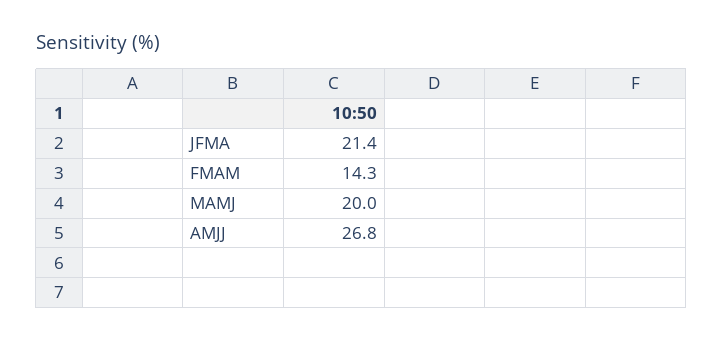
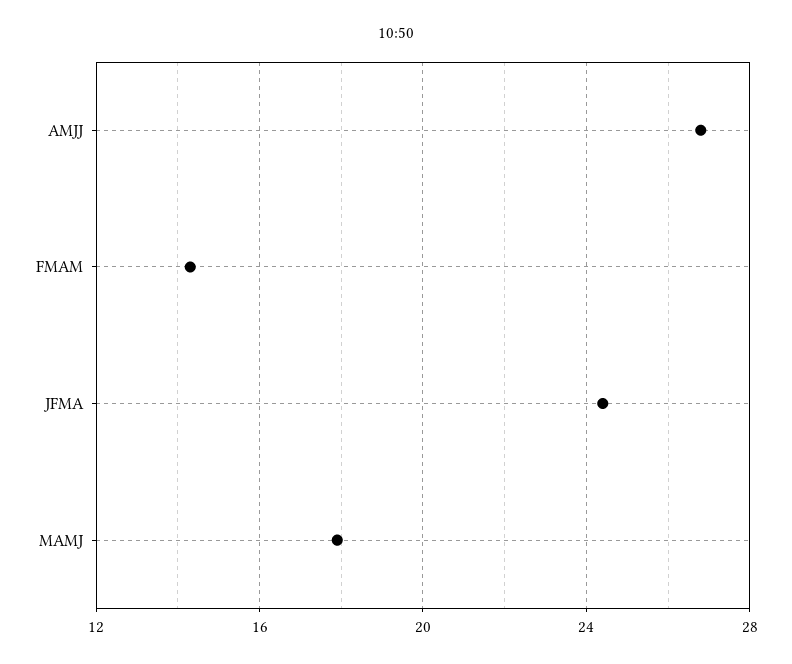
JFMA: 21.4 -> 24.5
MAMJ: 20 -> 18

